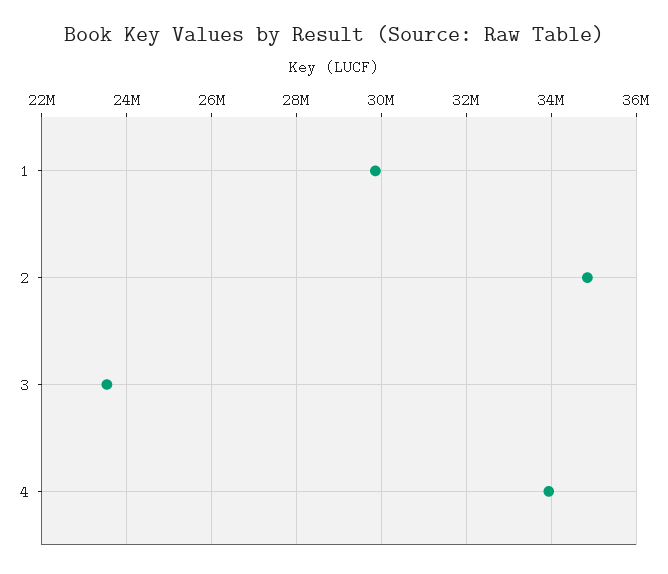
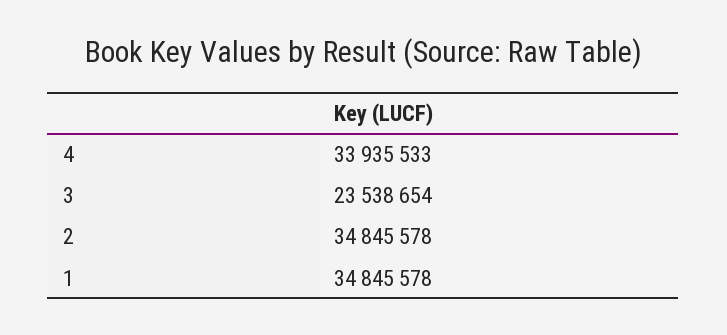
1: 29800000 -> 34845578

